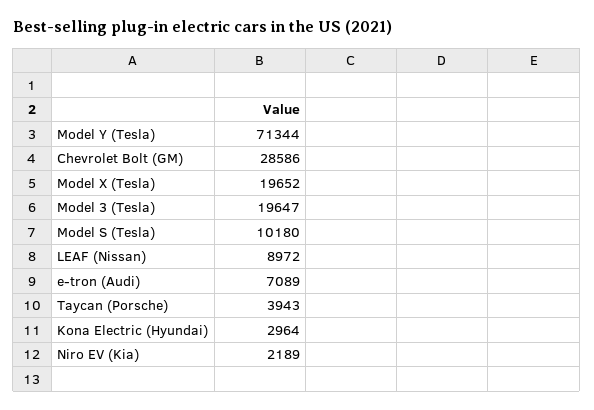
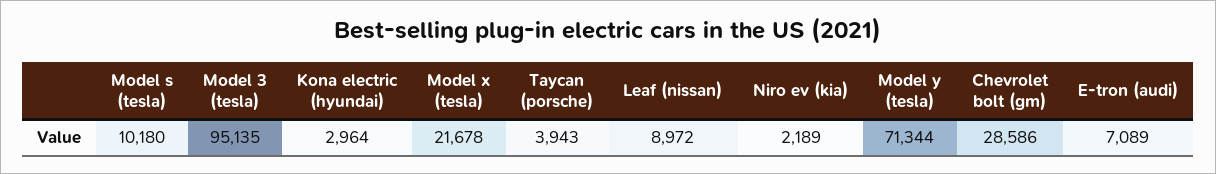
Model X (Tesla): 19652 -> 21678
Model 3 (Tesla): 19647 -> 95135

